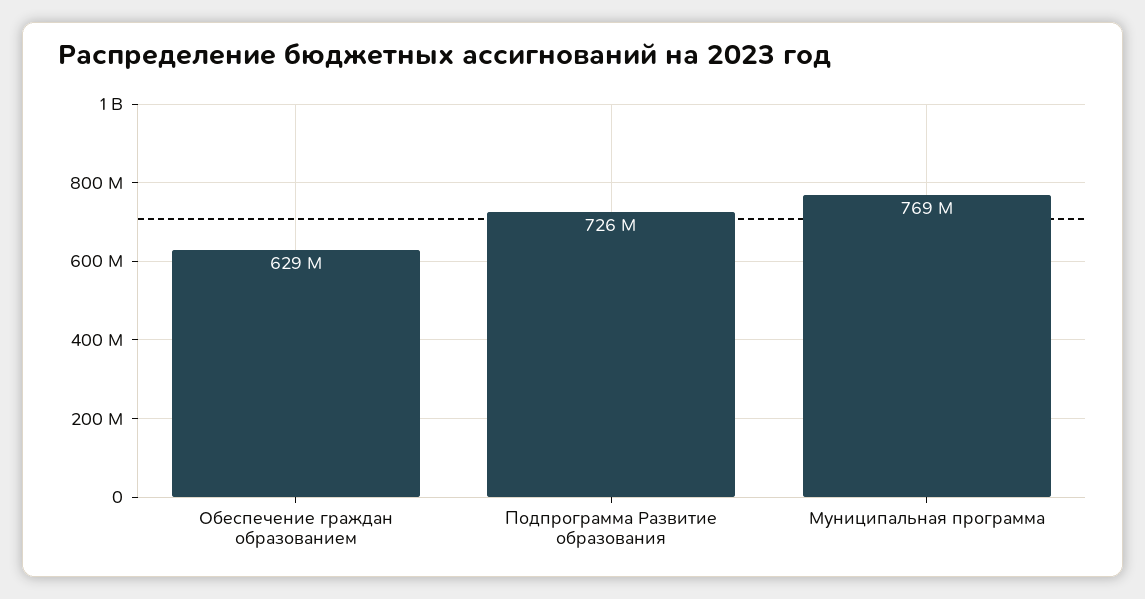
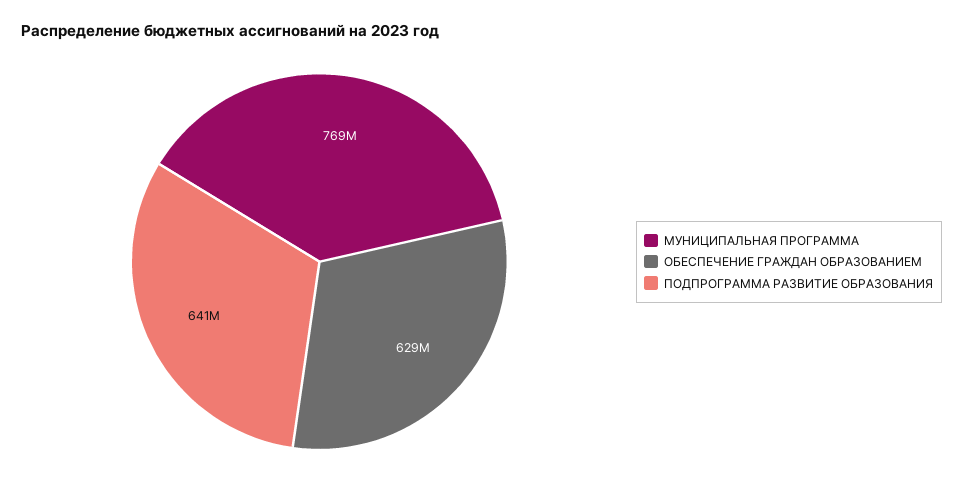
Подпрограмма Развитие образования: 726000000 -> 641000000

